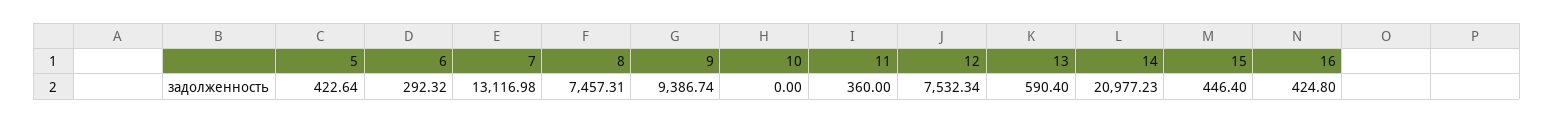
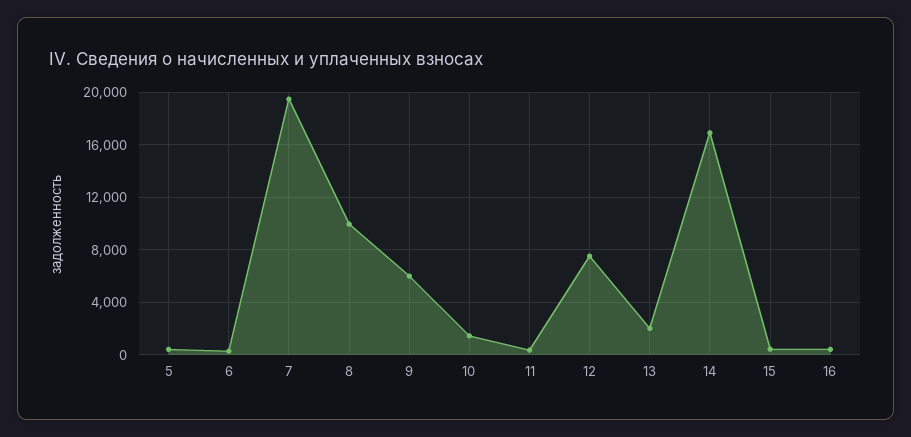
7: 13116.98 -> 19500
8: 7457.31 -> 10000
9: 9386.74 -> 6000
10: 0 -> 1500
13: 590.4 -> 2000
14: 20977.23 -> 17000

